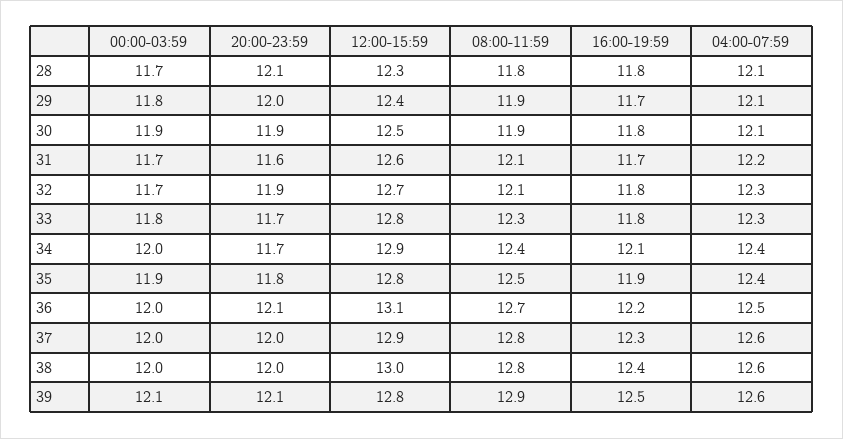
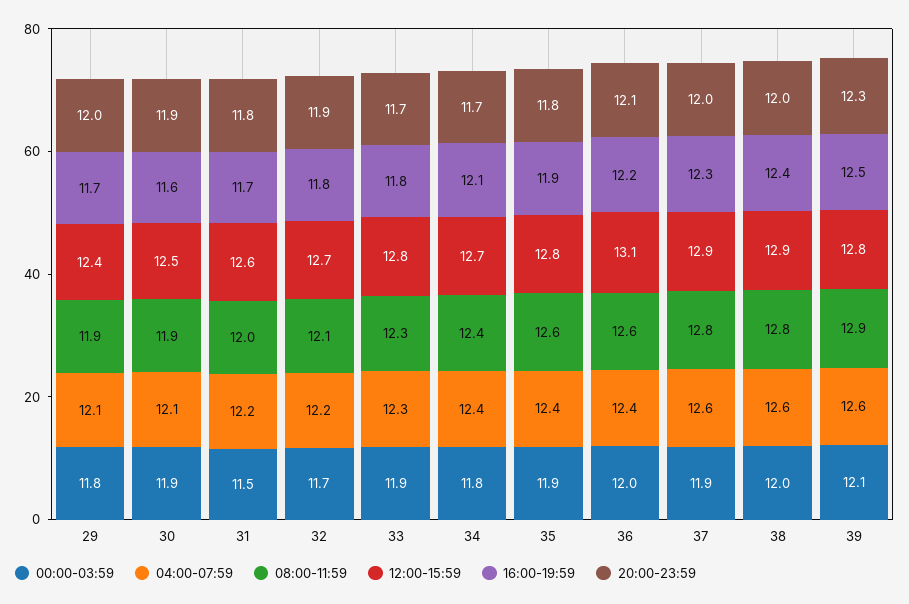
00:00-03:59, 28: 11.7 -> none
20:00-23:59, 28: 12.1 -> none
12:00-15:59, 28: 12.3 -> none
08:00-11:59, 28: 11.8 -> none
16:00-19:59, 28: 11.8 -> none
04:00-07:59, 28: 12.1 -> none
16:00-19:59, 30: 11.8 -> 11.6
00:00-03:59, 31: 11.7 -> 11.5
20:00-23:59, 31: 11.6 -> 11.8
08:00-11:59, 31: 12.1 -> 12
04:00-07:59, 32: 12.3 -> 12.2
00:00-03:59, 33: 11.8 -> 11.9
00:00-03:59, 34: 12 -> 11.8
12:00-15:59, 34: 12.9 -> 12.7
08:00-11:59, 35: 12.5 -> 12.6
08:00-11:59, 36: 12.7 -> 12.6
04:00-07:59, 36: 12.5 -> 12.4
00:00-03:59, 37: 12 -> 11.9
12:00-15:59, 38: 13 -> 12.9
20:00-23:59, 39: 12.1 -> 12.3

